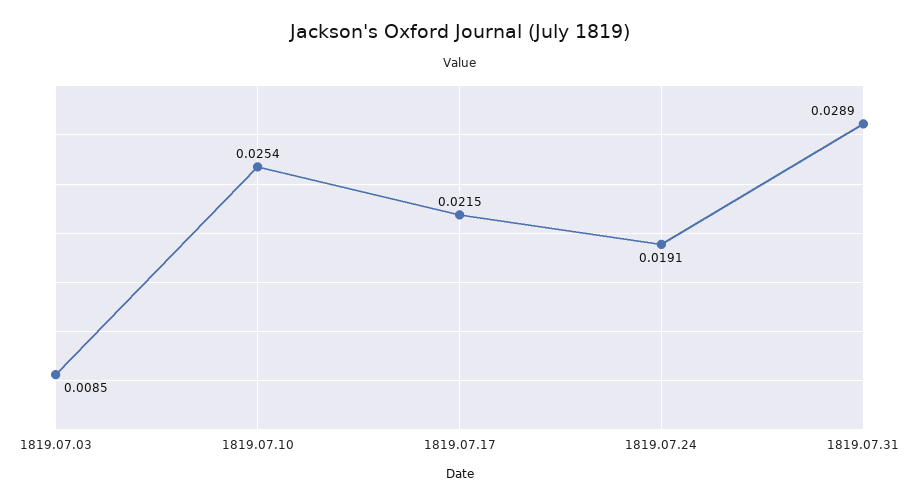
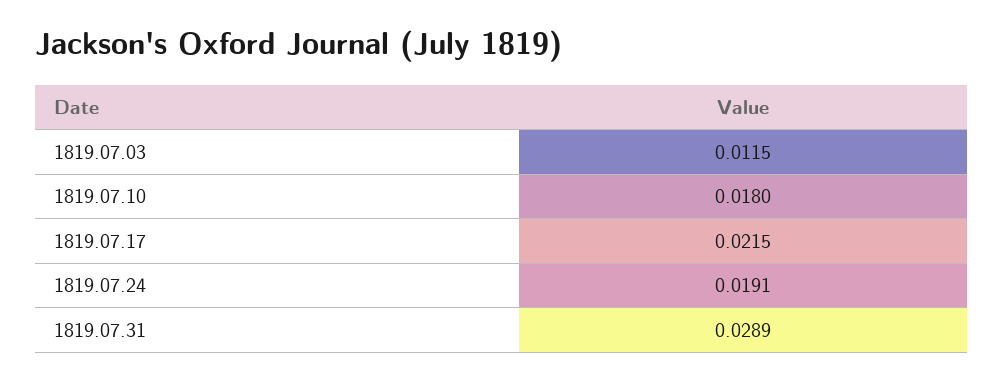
1819.07.03: 0.0085 -> 0.0115
1819.07.10: 0.0254 -> 0.018

